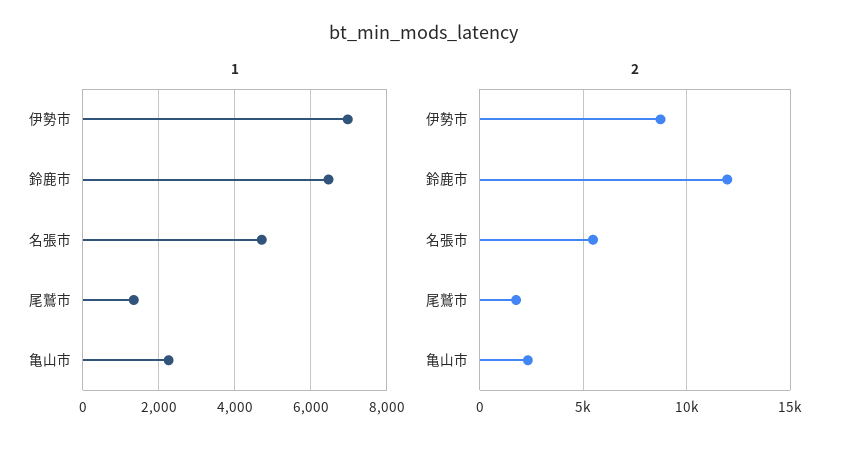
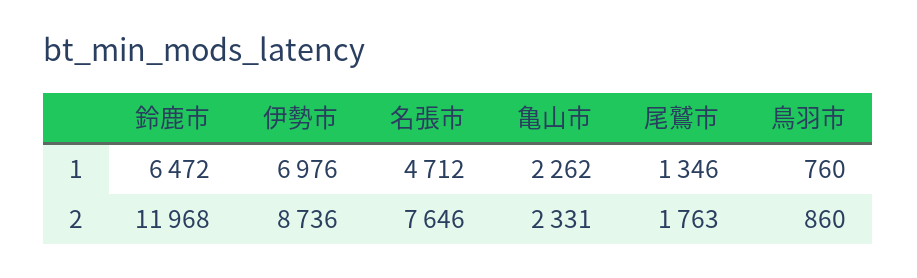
2, 名張市: 5500 -> 7646
1, 鳥羽市: none -> 760
2, 鳥羽市: none -> 860

